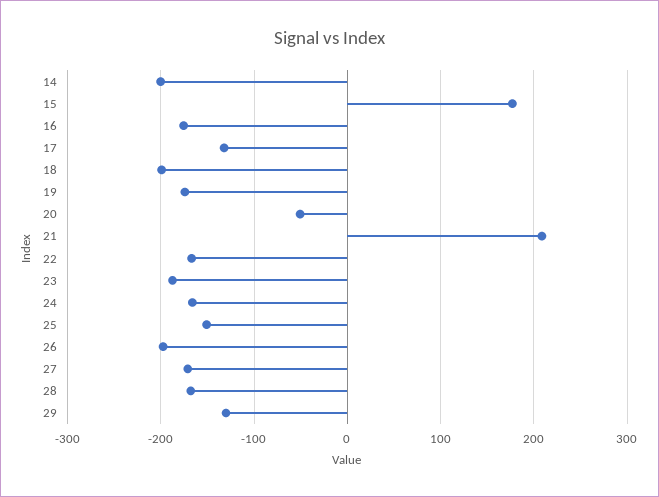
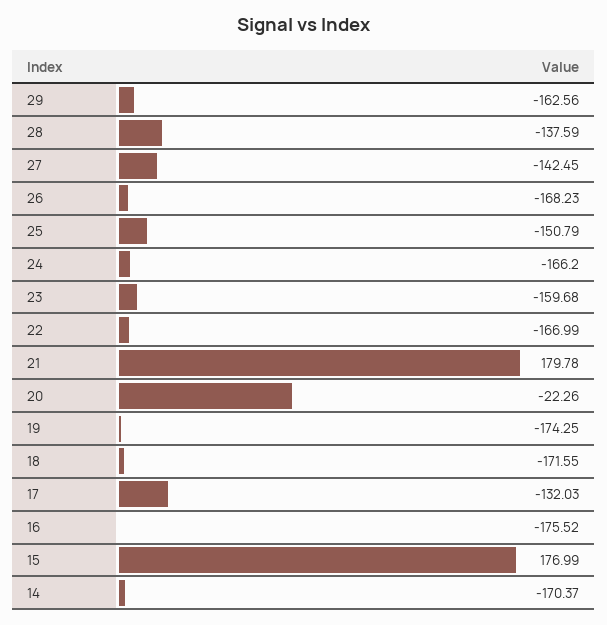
14: -200 -> -170.37
18: -200 -> -171.55
20: -50 -> -22.26
21: 210 -> 179.78
23: -190 -> -159.68
26: -200 -> -168.23
27: -170 -> -142.45
28: -170 -> -137.59
29: -130 -> -162.56

